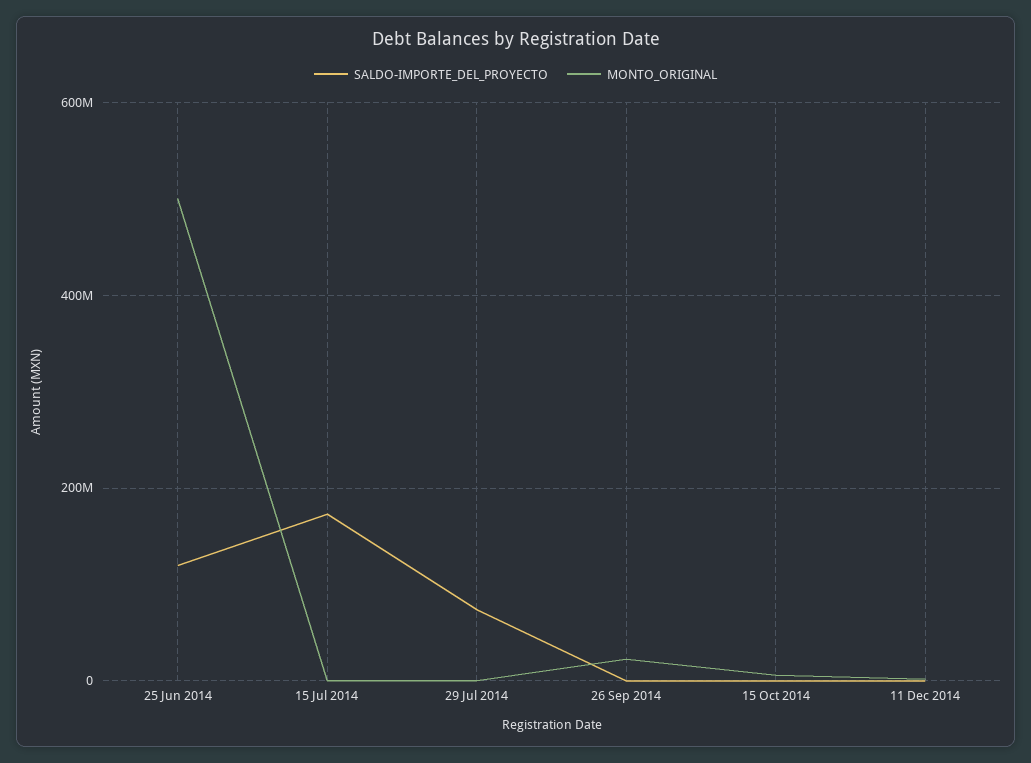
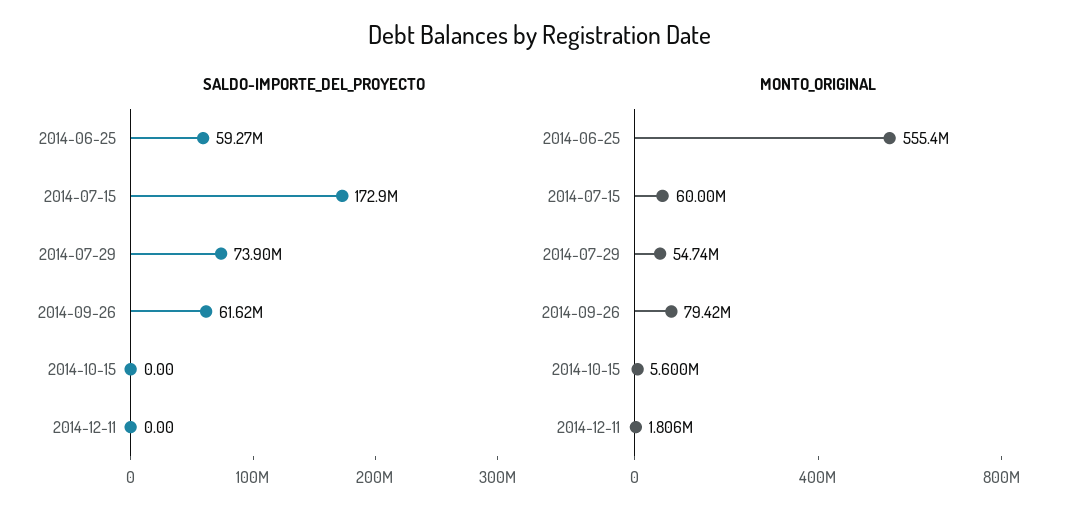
SALDO-IMPORTE_DEL_PROYECTO, 25 Jun 2014: 120000000 -> 59270000
MONTO_ORIGINAL, 25 Jun 2014: 500000000 -> 555400000
MONTO_ORIGINAL, 15 Jul 2014: 0 -> 60000000
MONTO_ORIGINAL, 29 Jul 2014: 0 -> 54740000
SALDO-IMPORTE_DEL_PROYECTO, 26 Sep 2014: 0 -> 61620000
MONTO_ORIGINAL, 26 Sep 2014: 20000000 -> 79420000

